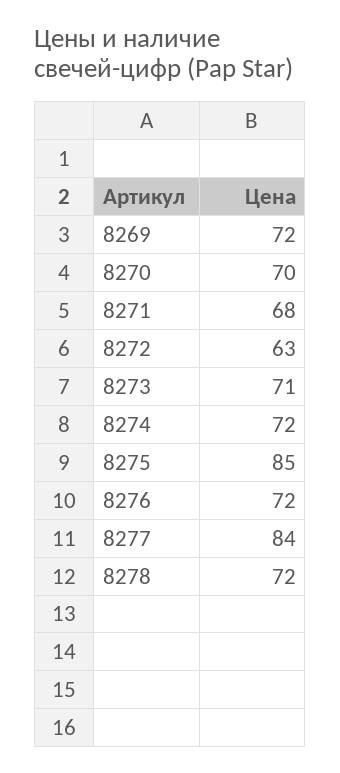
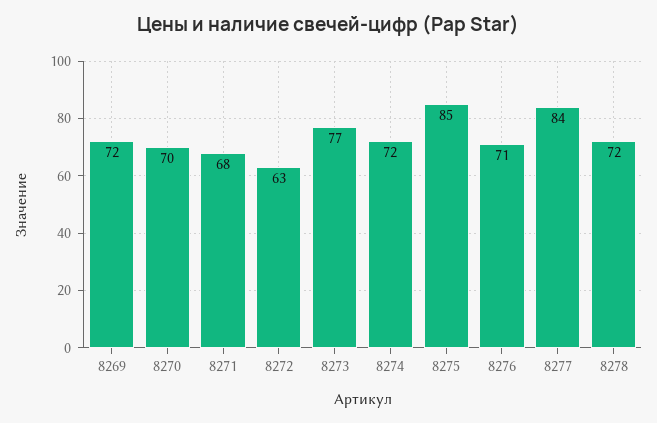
8273: 71 -> 77
8276: 72 -> 71

